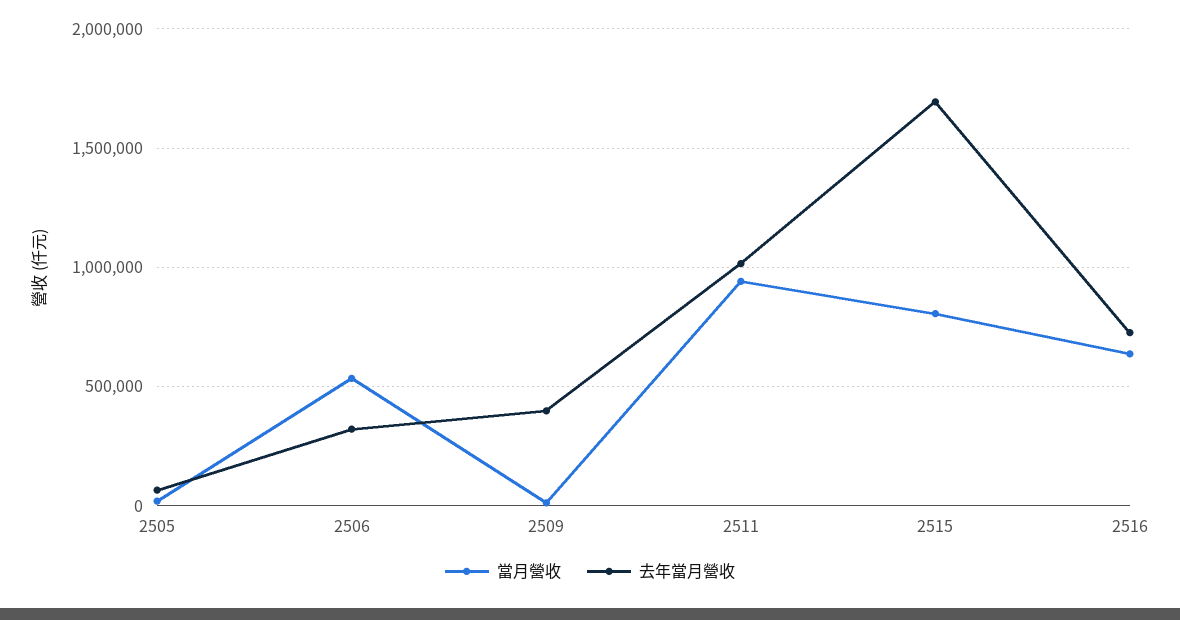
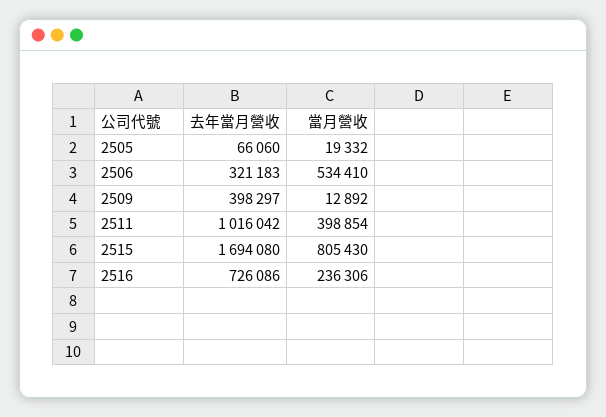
當月營收, 2511: 950000 -> 398854
當月營收, 2516: 650000 -> 236306

